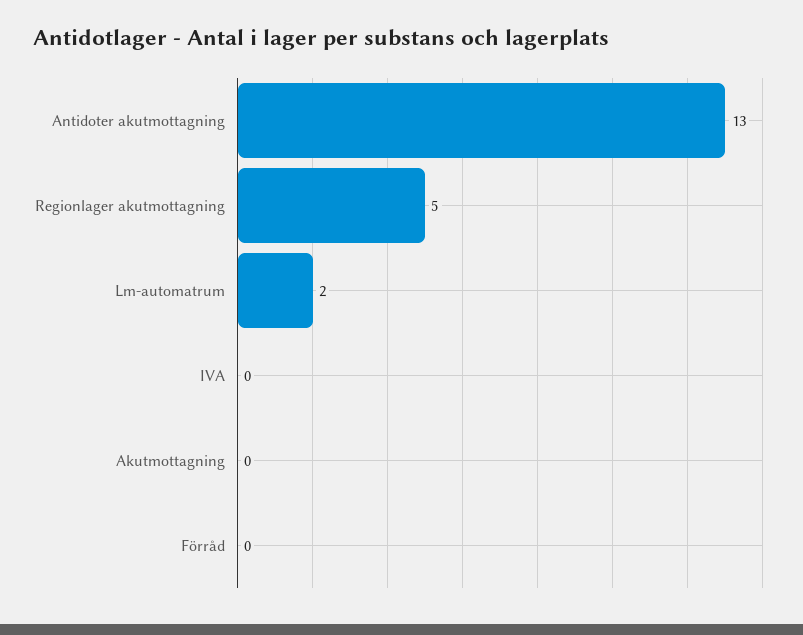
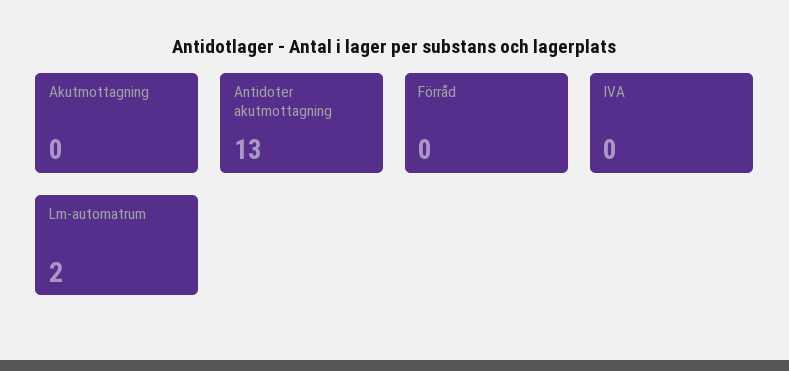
Regionlager akutmottagning: 5 -> none

